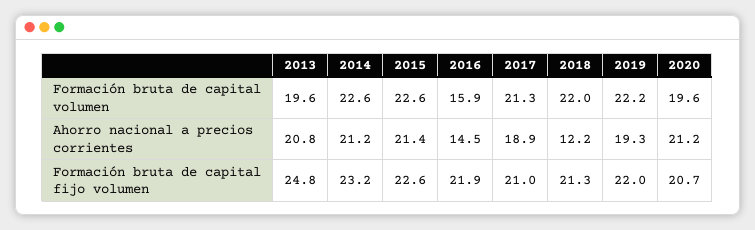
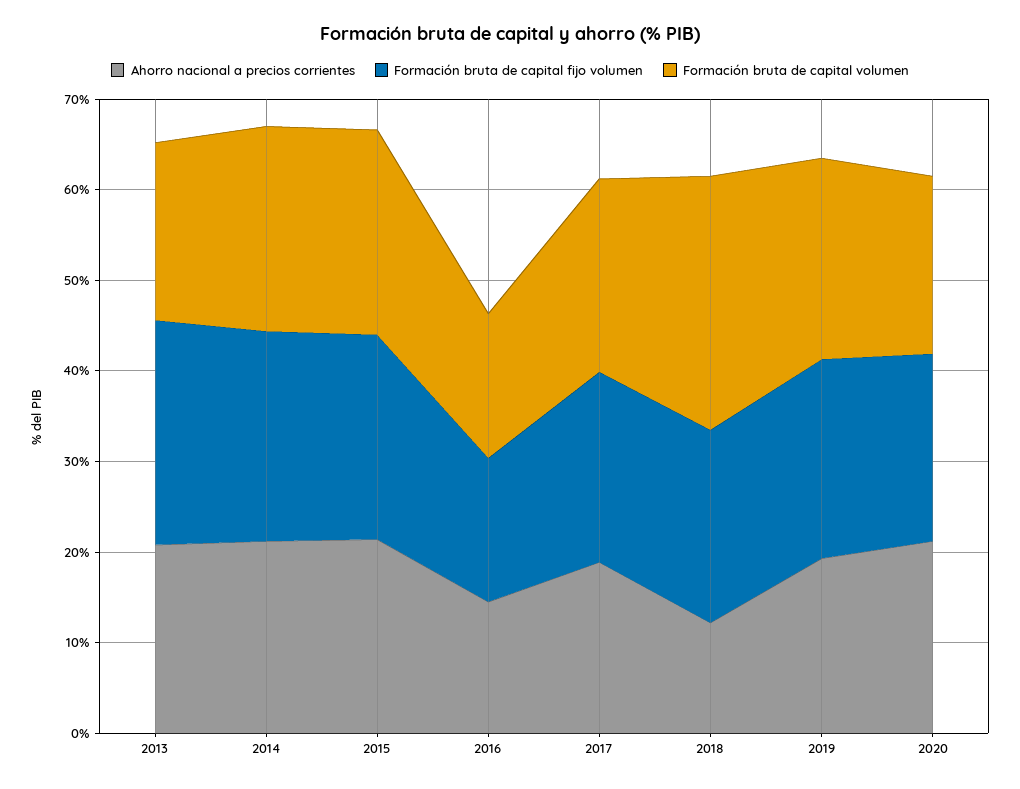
Formación bruta de capital volumen, 2018: 22 -> 28
Formación bruta de capital fijo volumen, 2016: 21.9 -> 16

